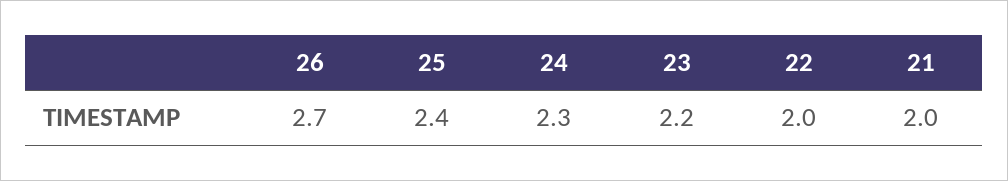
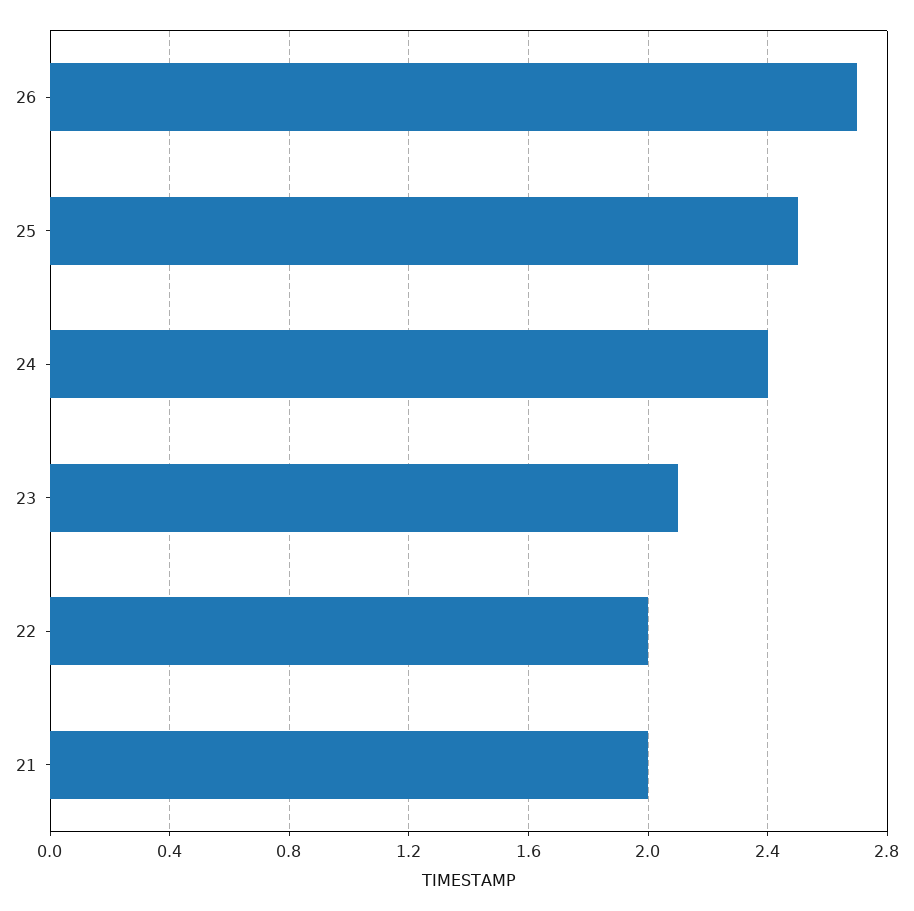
25: 2.4 -> 2.5
24: 2.3 -> 2.4
23: 2.2 -> 2.1

